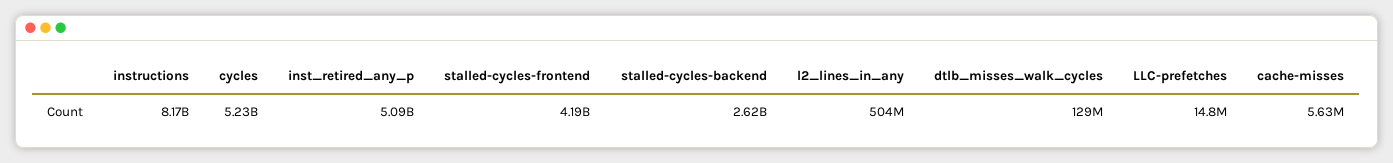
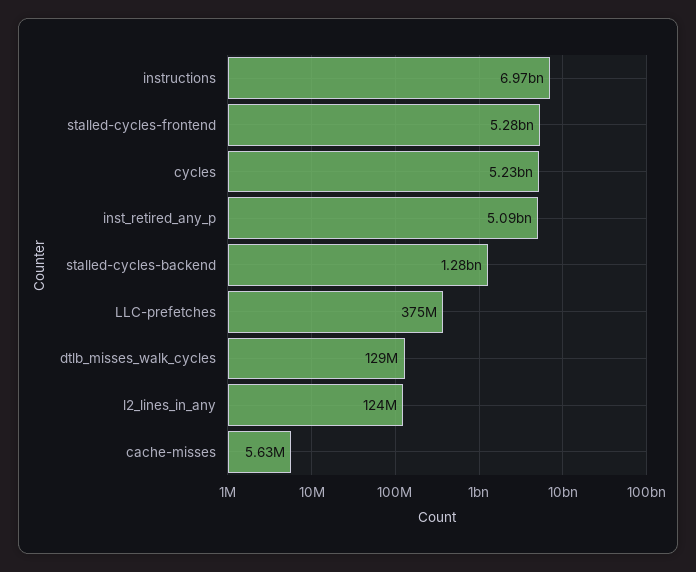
instructions: 8170000000 -> 6970000000
stalled-cycles-frontend: 4190000000 -> 5280000000
stalled-cycles-backend: 2620000000 -> 1280000000
l2_lines_in_any: 504000000 -> 124000000
LLC-prefetches: 14800000 -> 375000000

